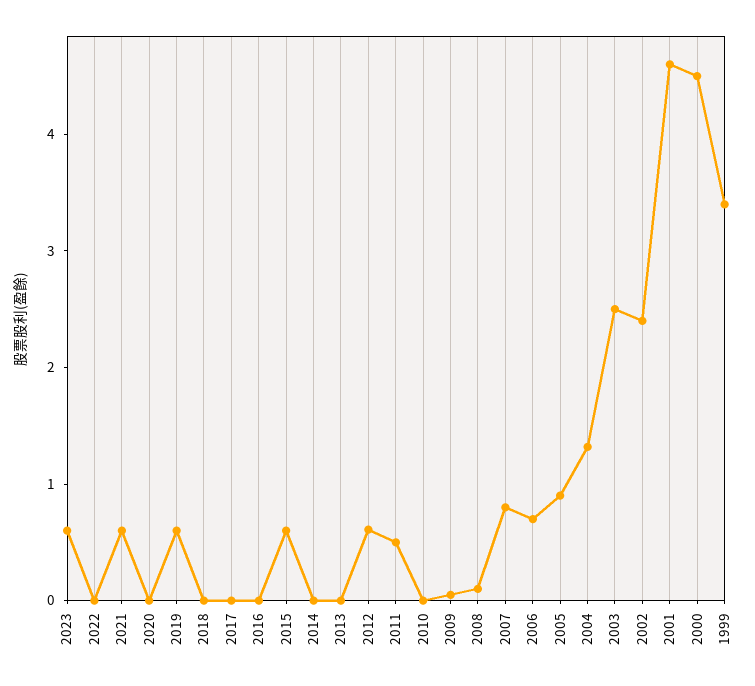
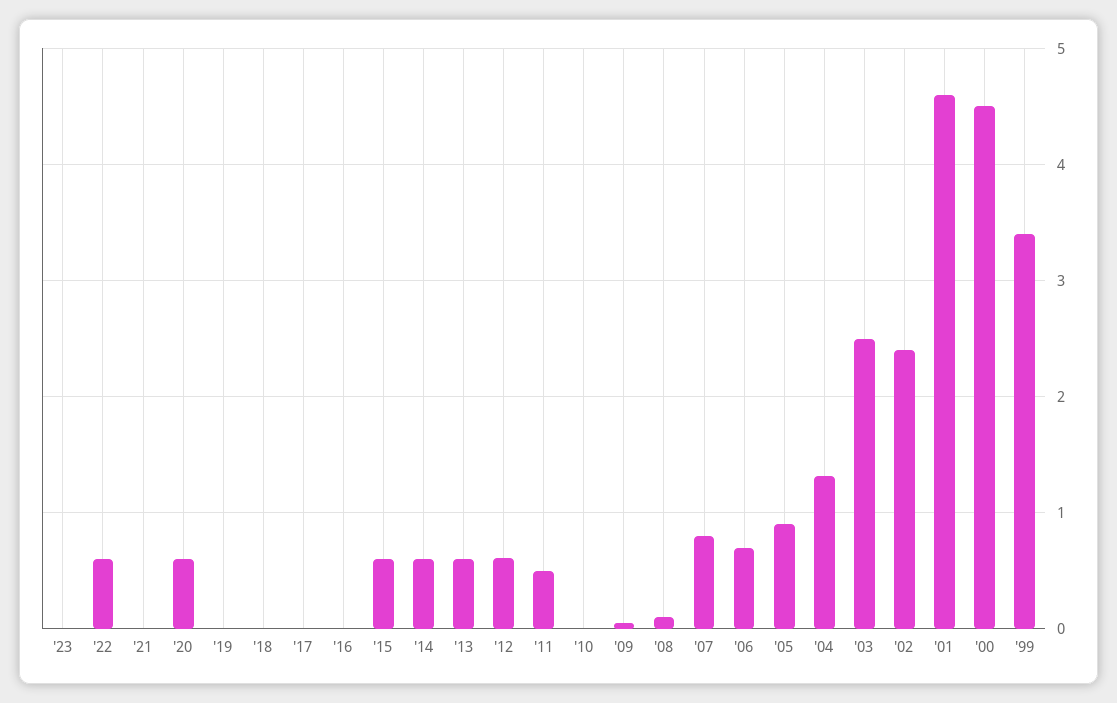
2023: 0.6 -> 0
2022: 0 -> 0.6
2021: 0.6 -> 0
2020: 0 -> 0.6
2019: 0.6 -> 0
2014: 0 -> 0.6
2013: 0 -> 0.6

